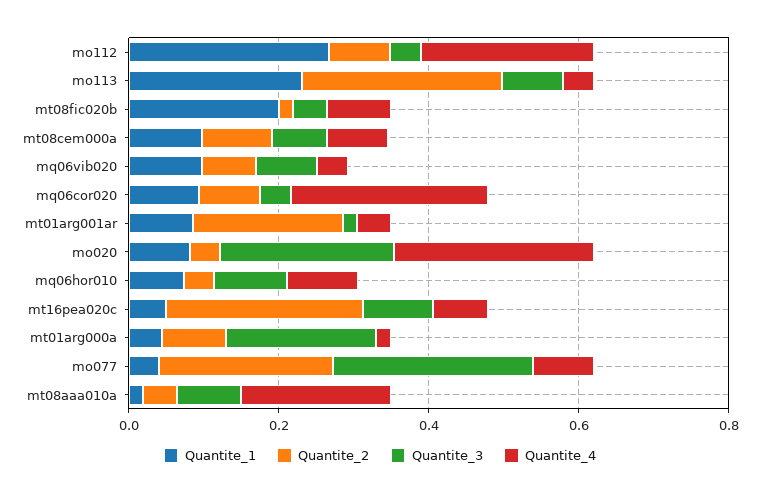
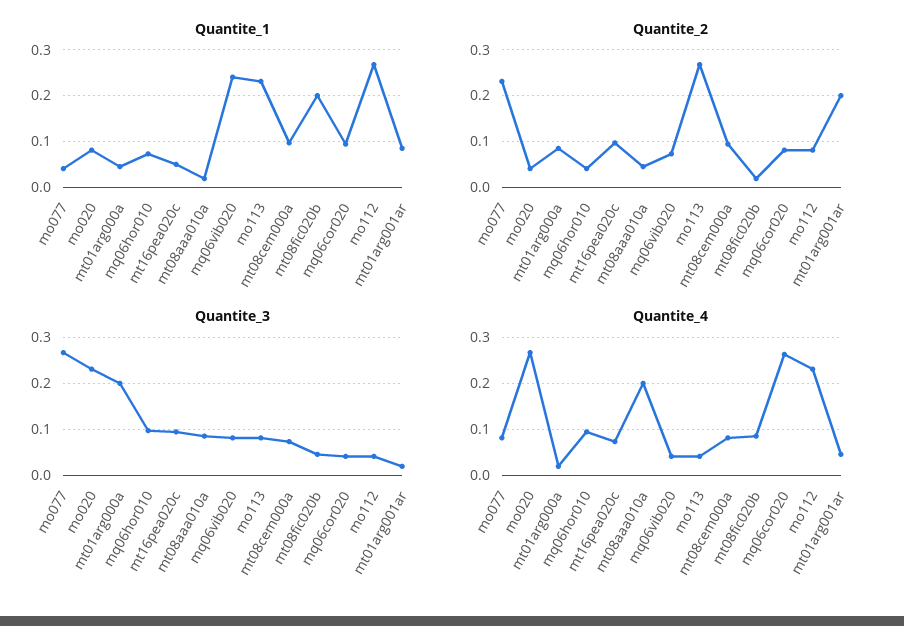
Quantite_1, mq06vib020: 0.1 -> 0.24
Quantite_2, mt16pea020c: 0.25 -> 0.1

